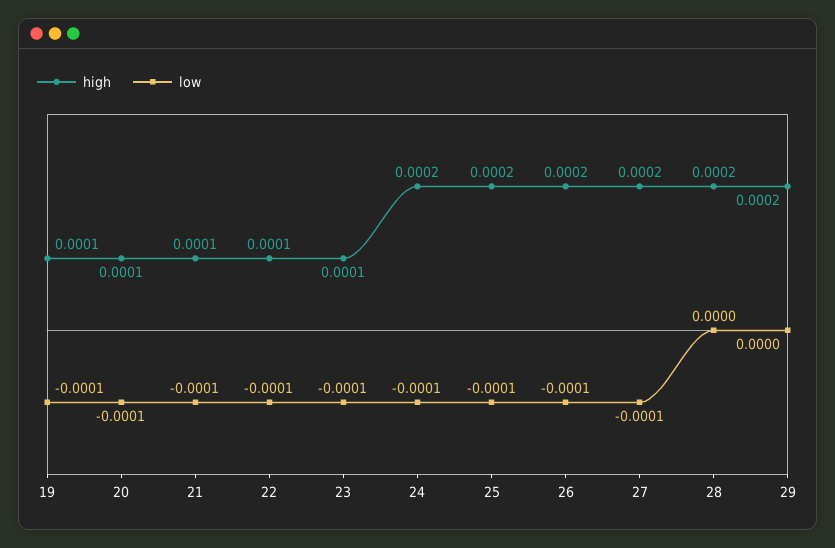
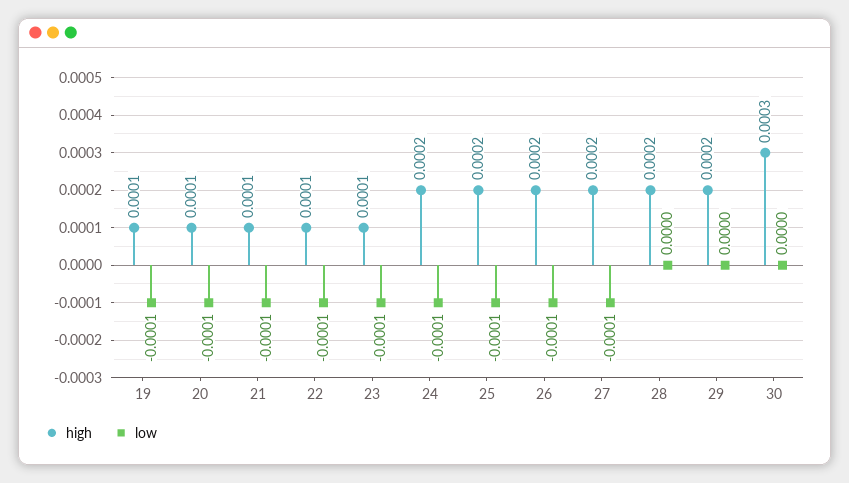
high, 30: none -> 0.0003
low, 30: none -> 0

